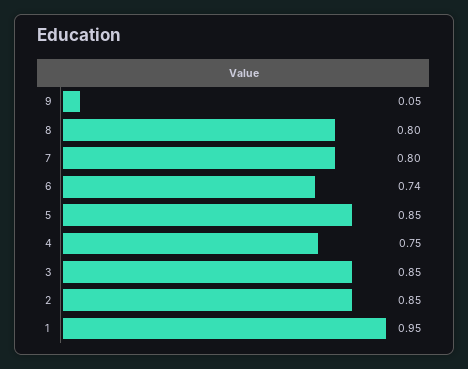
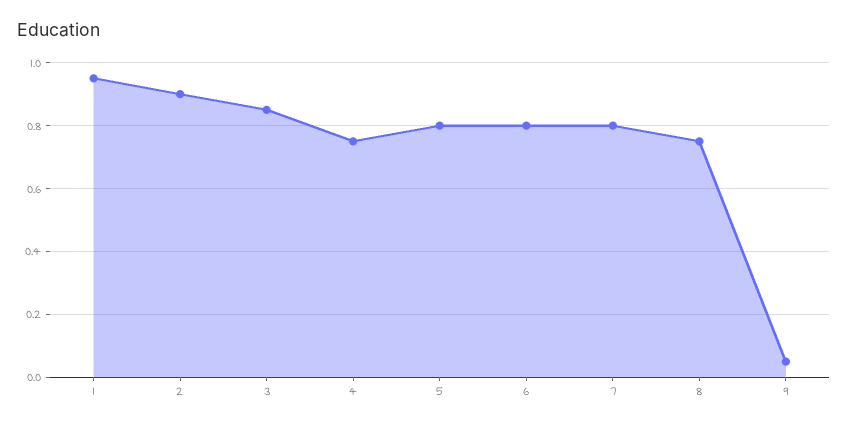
8: 0.8 -> 0.75
6: 0.74 -> 0.8
5: 0.85 -> 0.8
2: 0.85 -> 0.9

